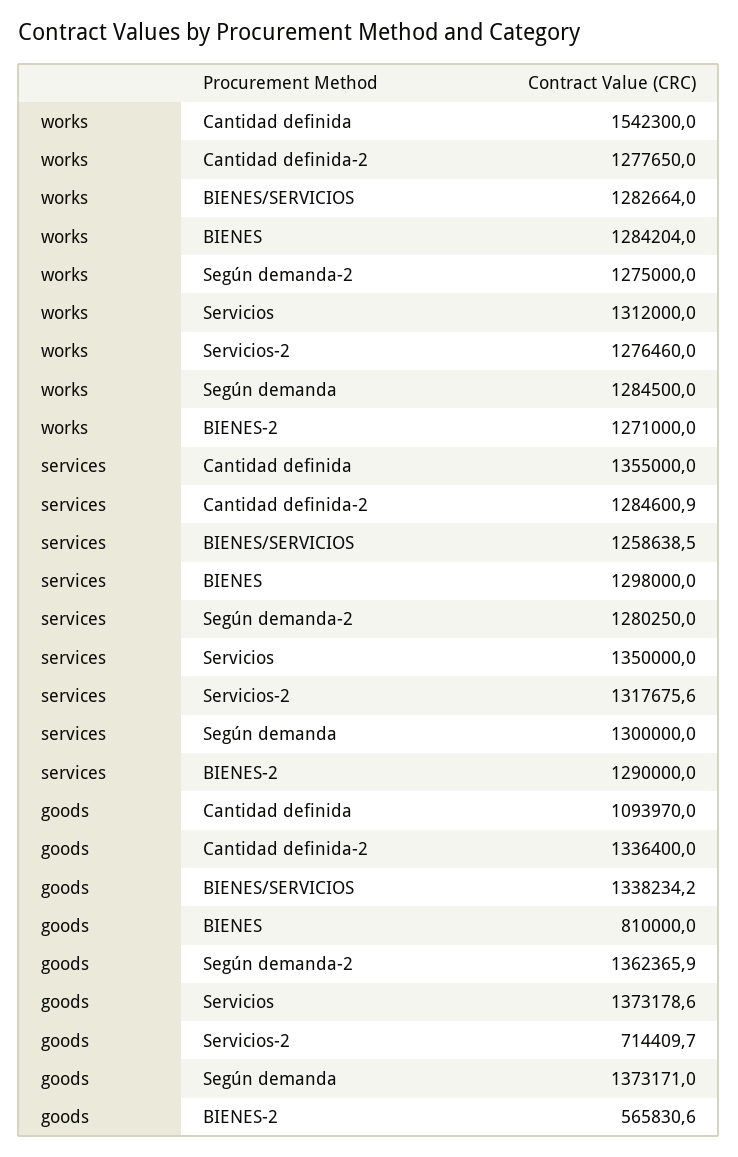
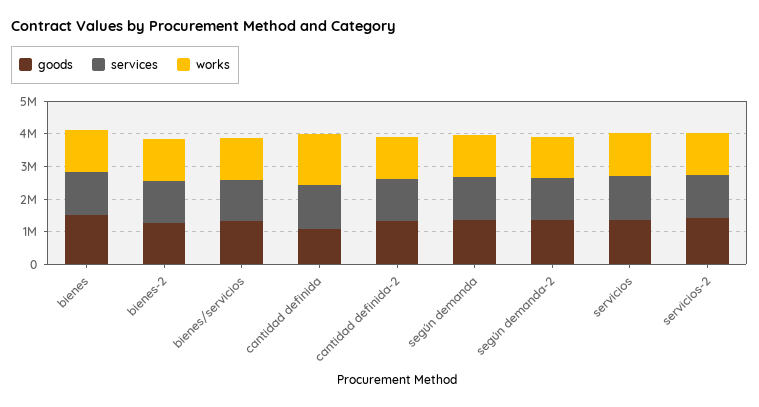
goods, BIENES: 810000 -> 1500000
goods, Servicios-2: 714409.7 -> 1500000
goods, BIENES-2: 565830.6 -> 1250000

